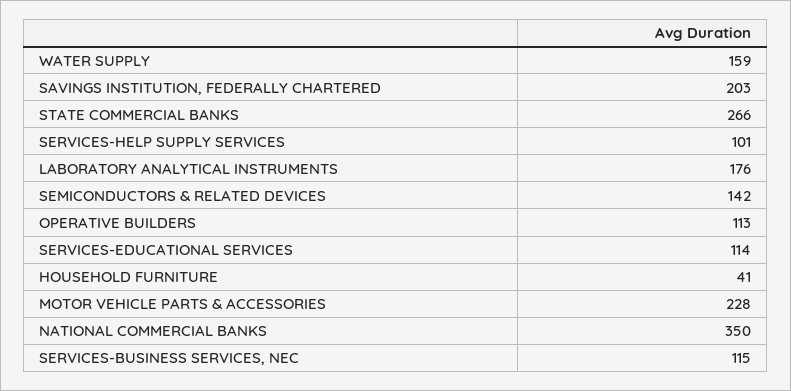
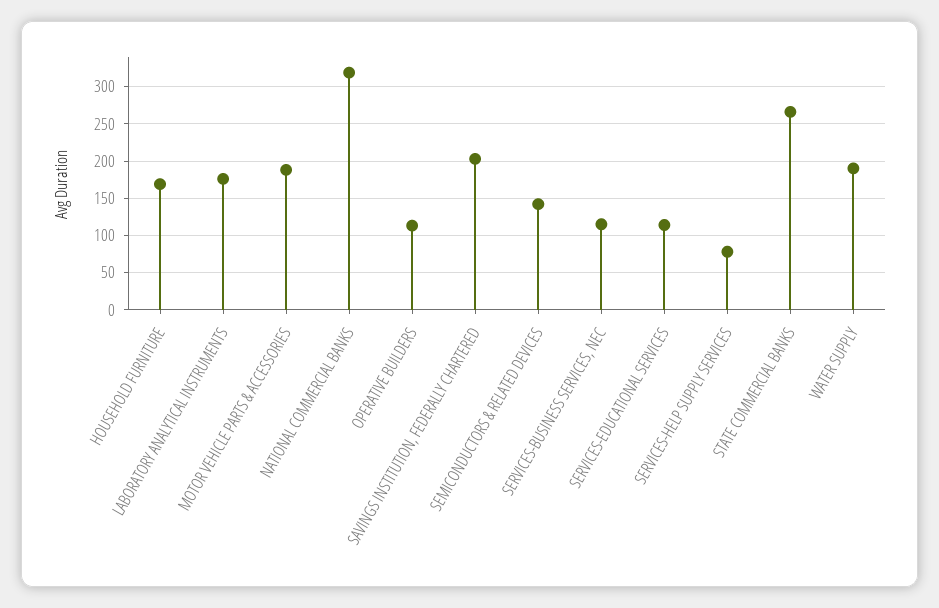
WATER SUPPLY: 159 -> 190
SERVICES-HELP SUPPLY SERVICES: 101 -> 80
HOUSEHOLD FURNITURE: 41 -> 170
MOTOR VEHICLE PARTS & ACCESSORIES: 228 -> 190
NATIONAL COMMERCIAL BANKS: 350 -> 320

